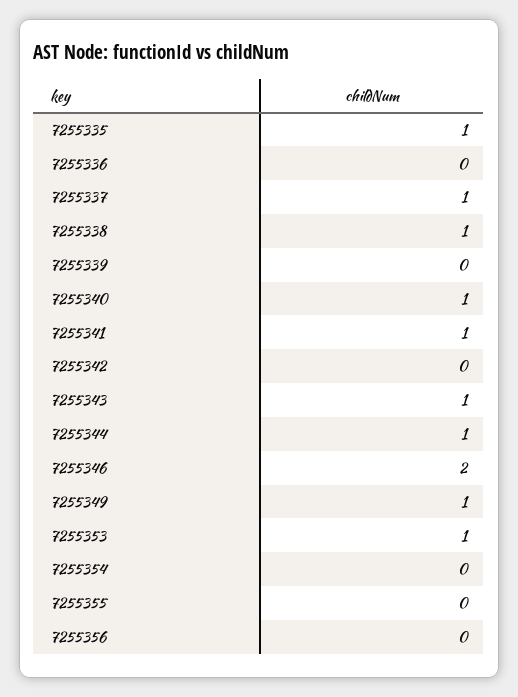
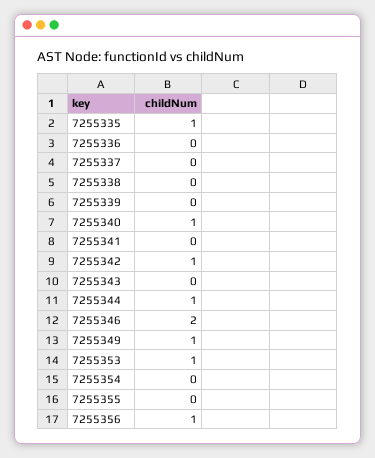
7255337: 1 -> 0
7255338: 1 -> 0
7255341: 1 -> 0
7255342: 0 -> 1
7255343: 1 -> 0
7255356: 0 -> 1

